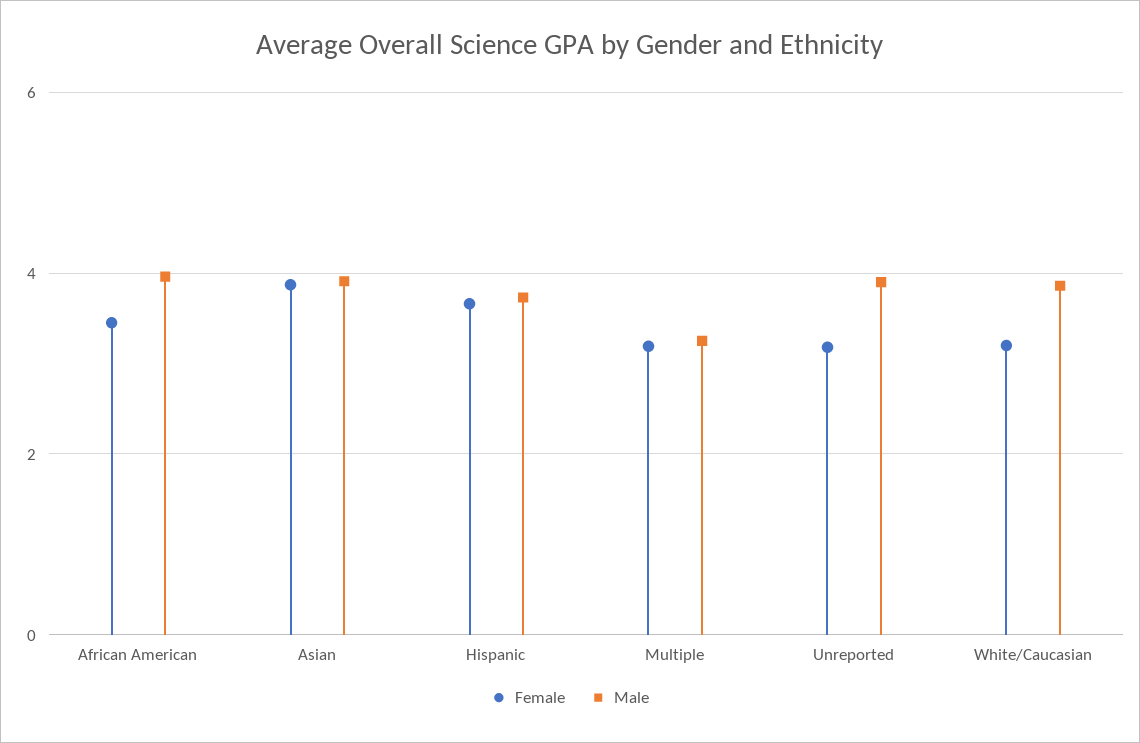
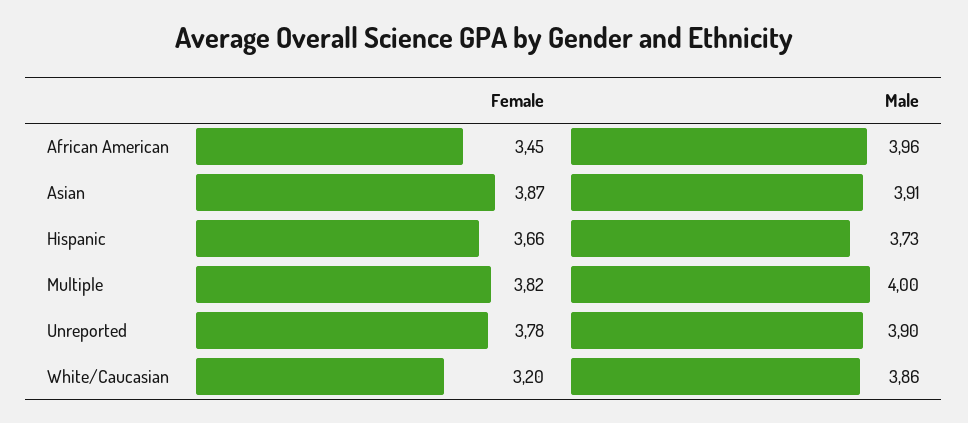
Female, Multiple: 3.2 -> 3.82
Male, Multiple: 3.2 -> 4
Female, Unreported: 3.2 -> 3.78

